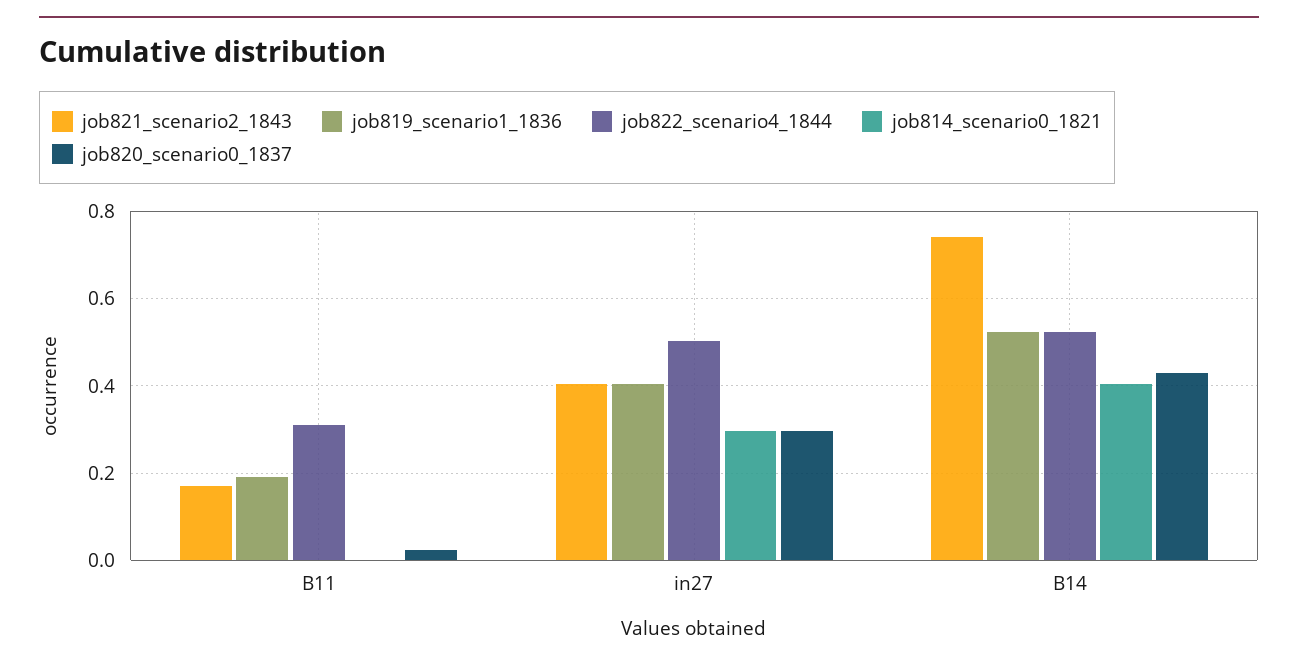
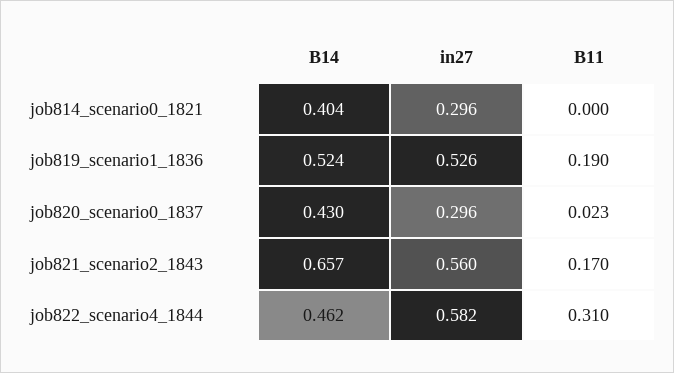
job821_scenario2_1843, in27: 0.4 -> 0.56
job819_scenario1_1836, in27: 0.4 -> 0.526
job822_scenario4_1844, in27: 0.5 -> 0.582
job821_scenario2_1843, B14: 0.74 -> 0.657
job822_scenario4_1844, B14: 0.52 -> 0.462

